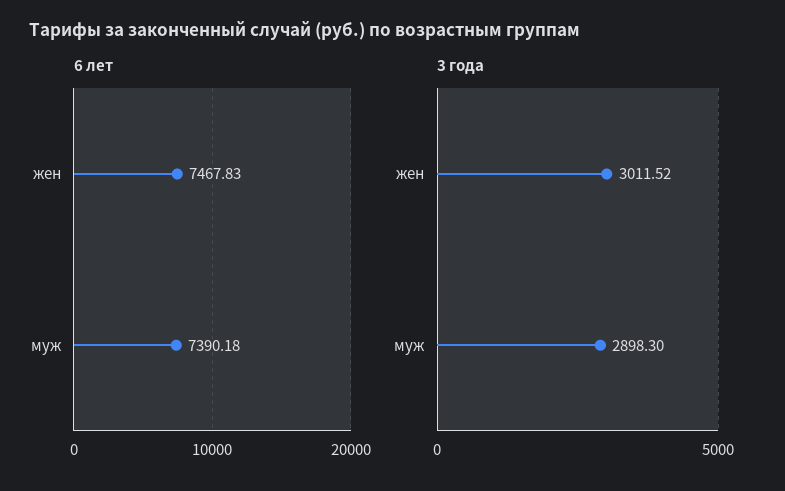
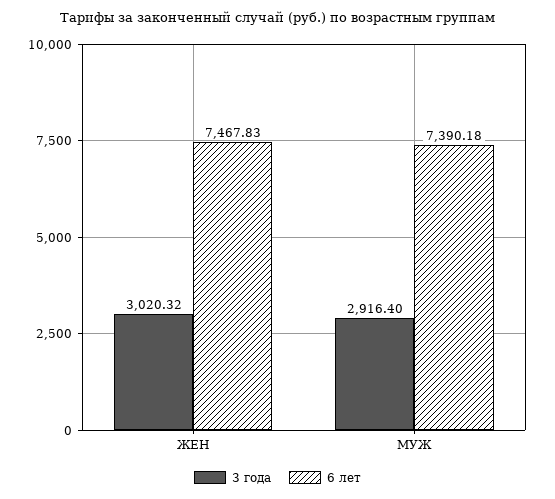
3 года, жен: 3011.52 -> 3020.32
3 года, муж: 2898.3 -> 2916.4

